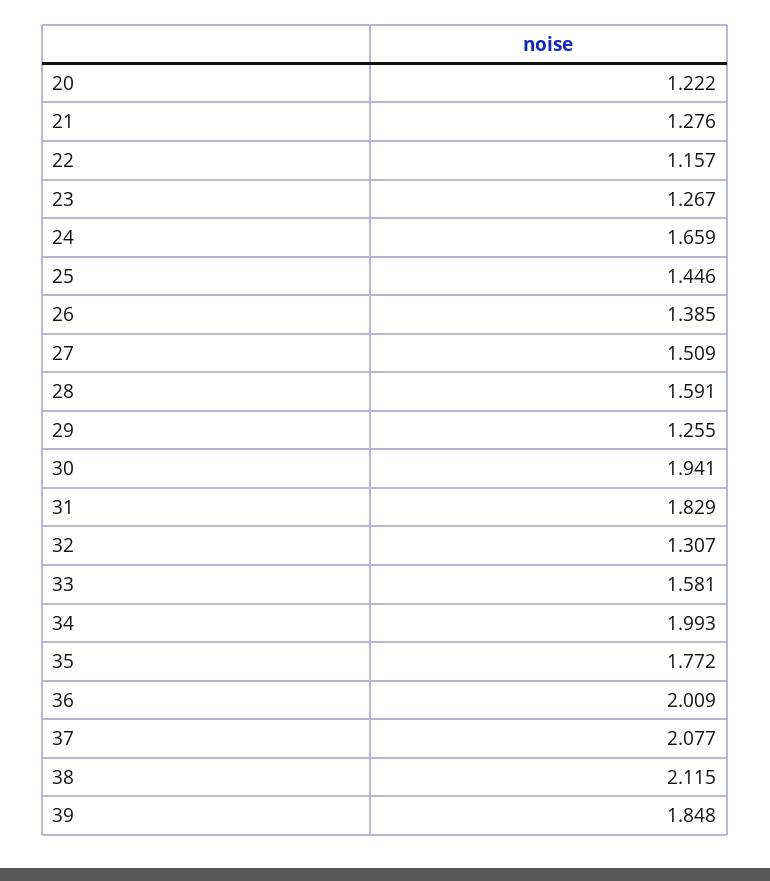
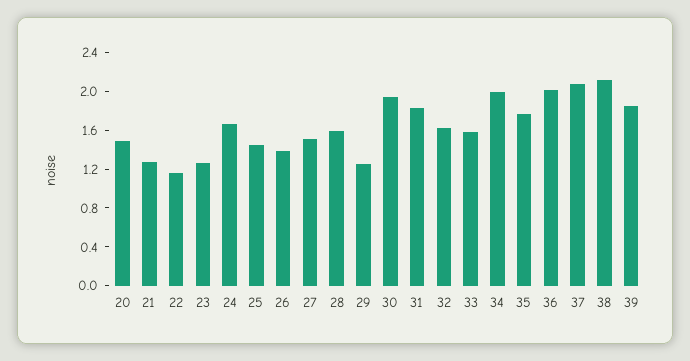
20: 1.222 -> 1.5
32: 1.307 -> 1.6

